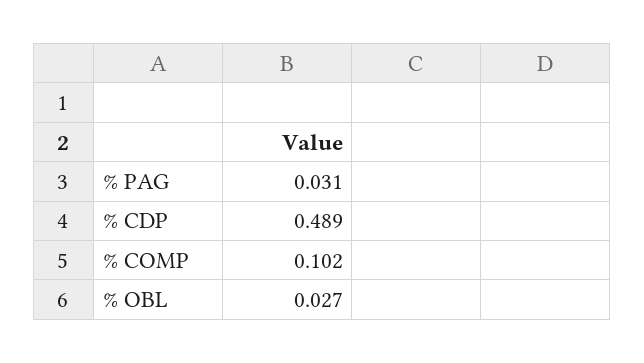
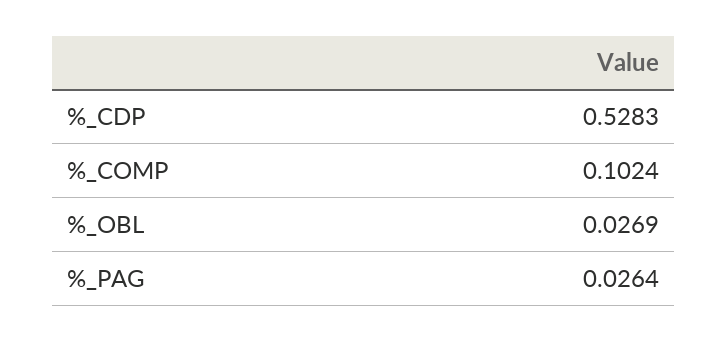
% PAG: 0.031 -> 0.0264
% CDP: 0.489 -> 0.5283

